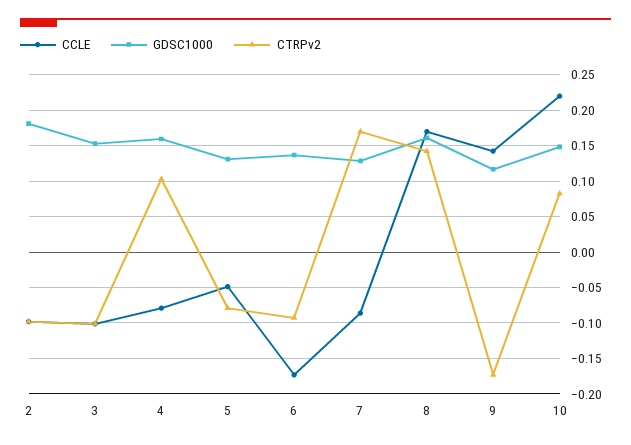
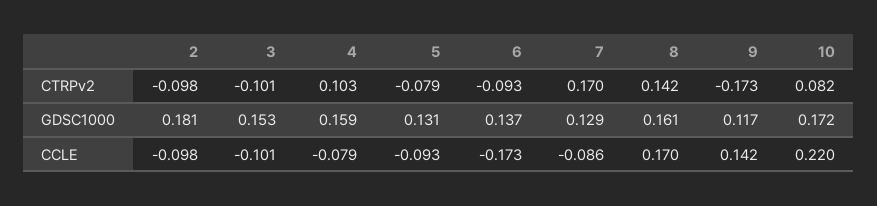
CCLE, 5: -0.05 -> -0.093
GDSC1000, 10: 0.15 -> 0.172

